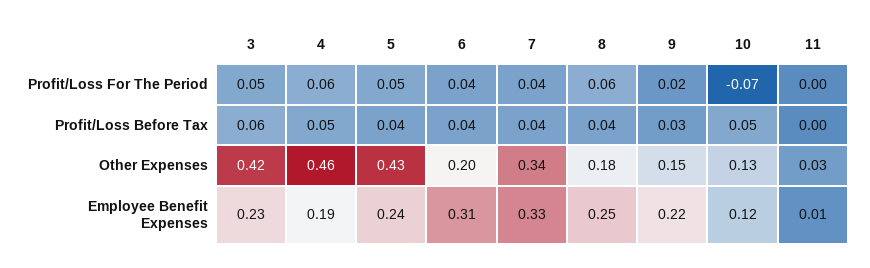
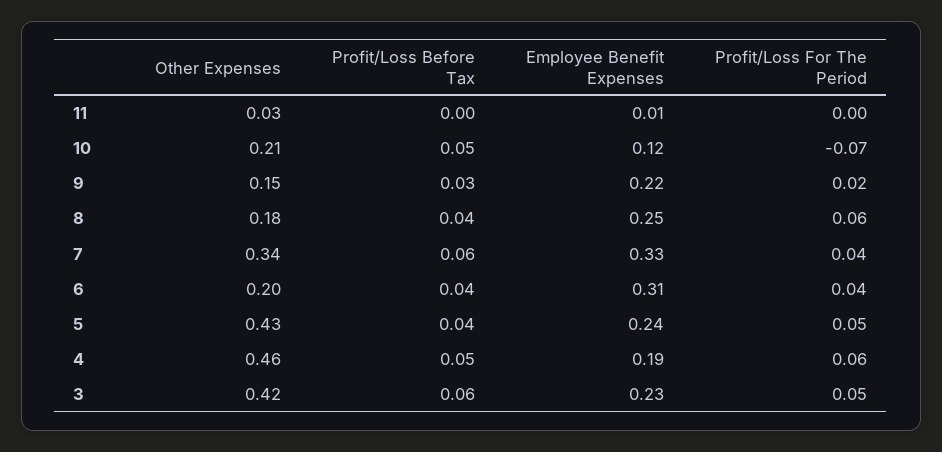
7, Profit/Loss Before Tax: 0.04 -> 0.06
10, Other Expenses: 0.13 -> 0.21

